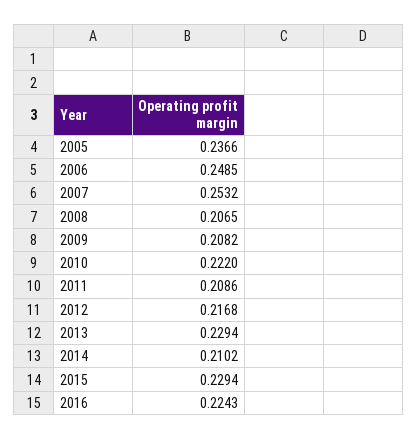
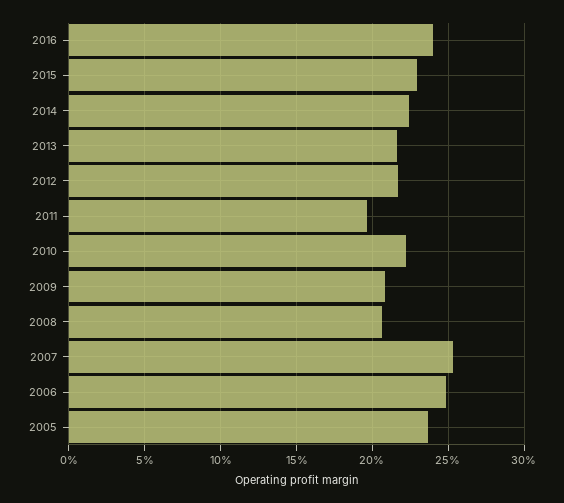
2011: 0.2086 -> 0.195
2013: 0.2294 -> 0.215
2014: 0.2102 -> 0.225
2016: 0.2243 -> 0.24

